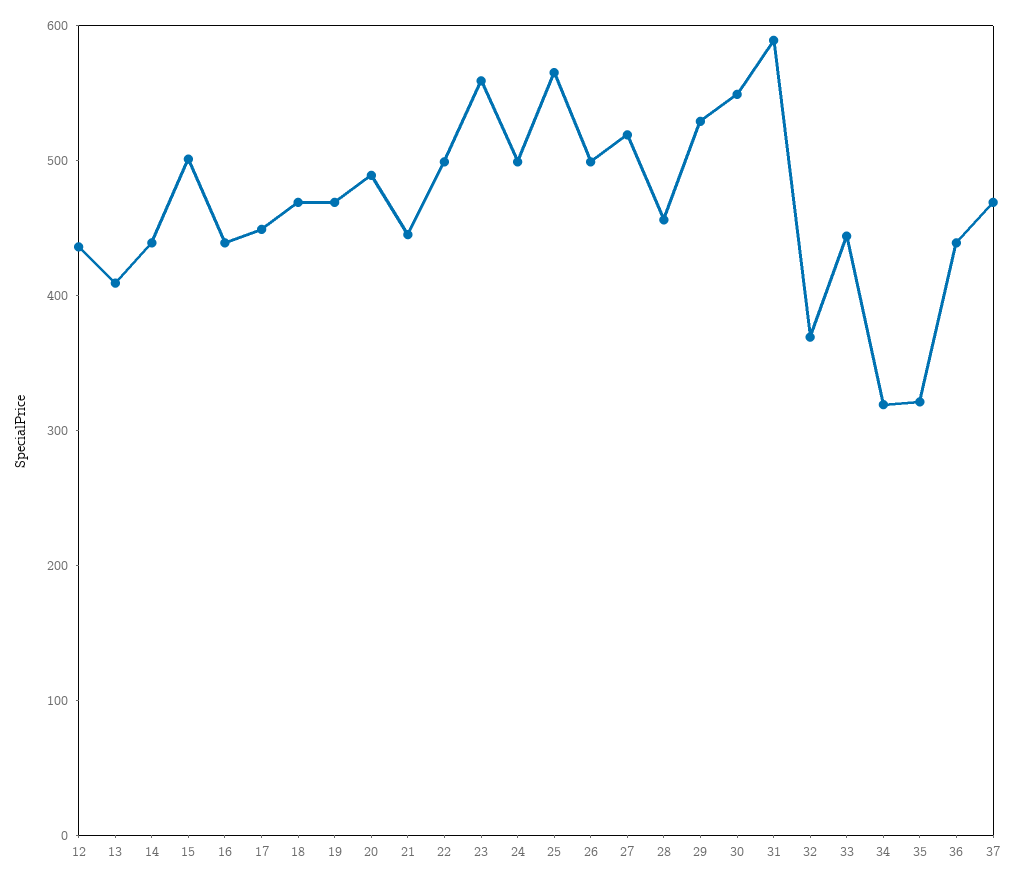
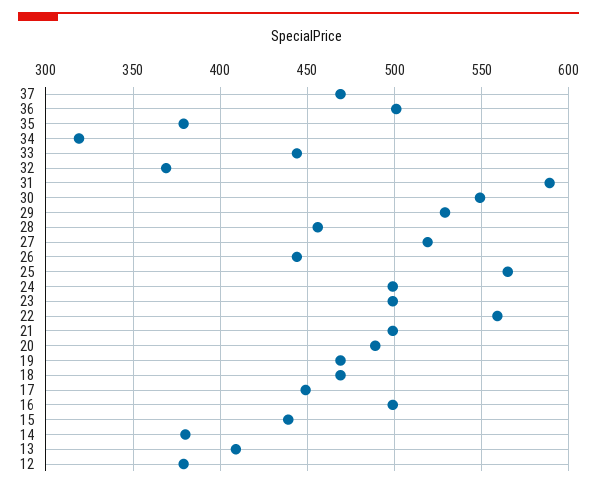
12: 440 -> 380
14: 440 -> 380
15: 500 -> 440
16: 440 -> 500
21: 440 -> 500
22: 500 -> 560
23: 560 -> 500
26: 500 -> 445
35: 320 -> 380
36: 440 -> 500

